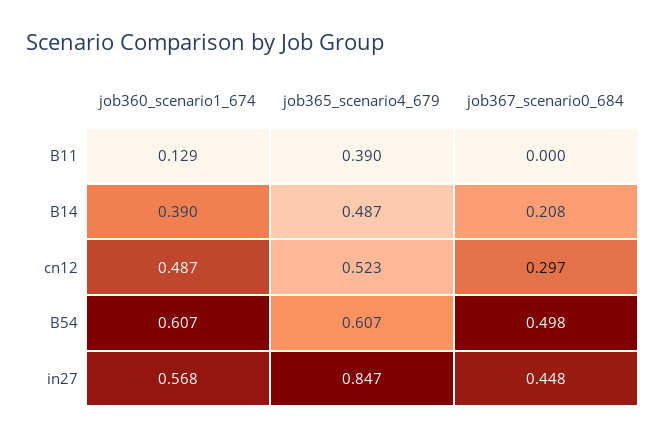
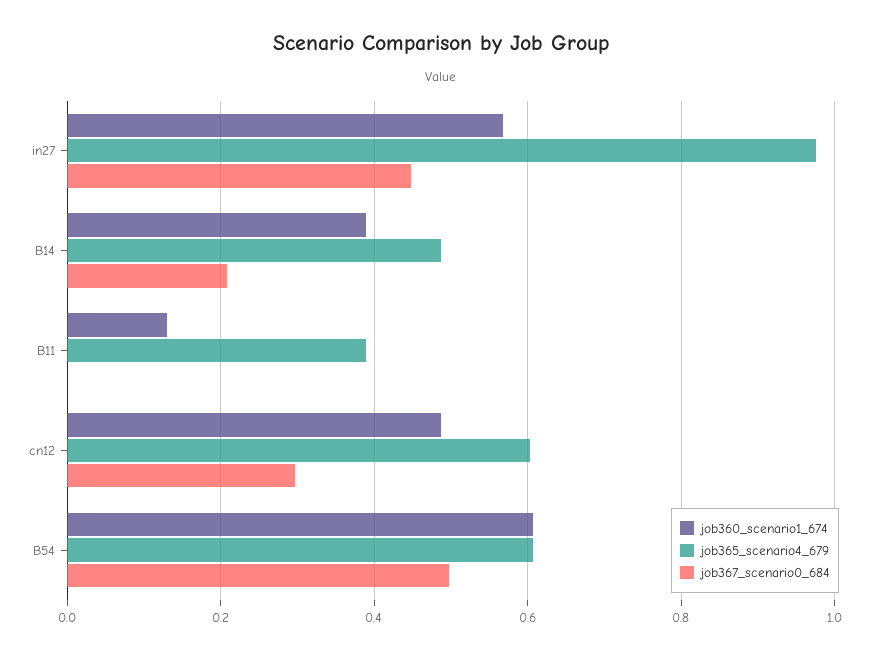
job365_scenario4_679, cn12: 0.523 -> 0.6
job365_scenario4_679, in27: 0.847 -> 0.98

